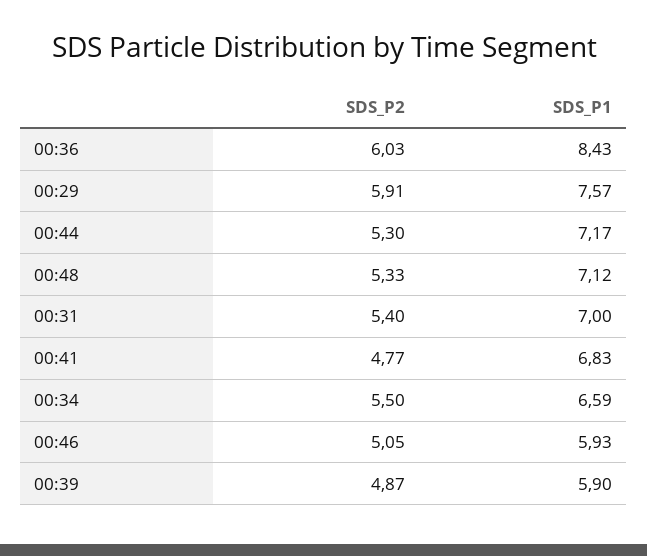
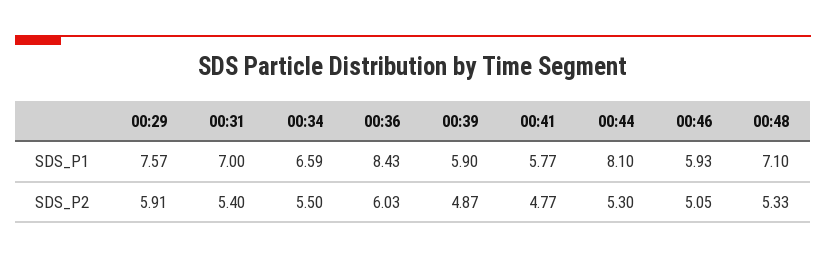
SDS_P1, 00:44: 7.17 -> 8.1
SDS_P1, 00:48: 7.12 -> 7.1
SDS_P1, 00:41: 6.83 -> 5.77

